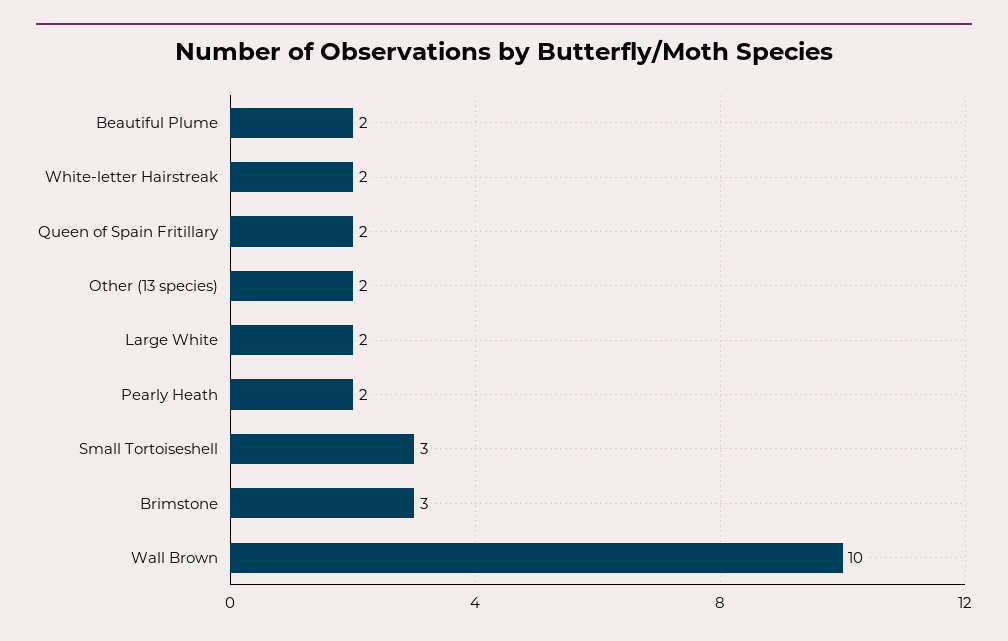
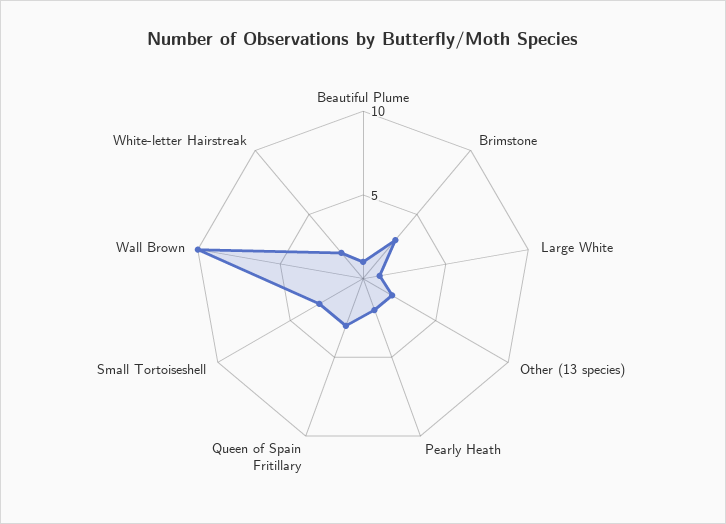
Beautiful Plume: 2 -> 1
Queen of Spain Fritillary: 2 -> 3
Large White: 2 -> 1

